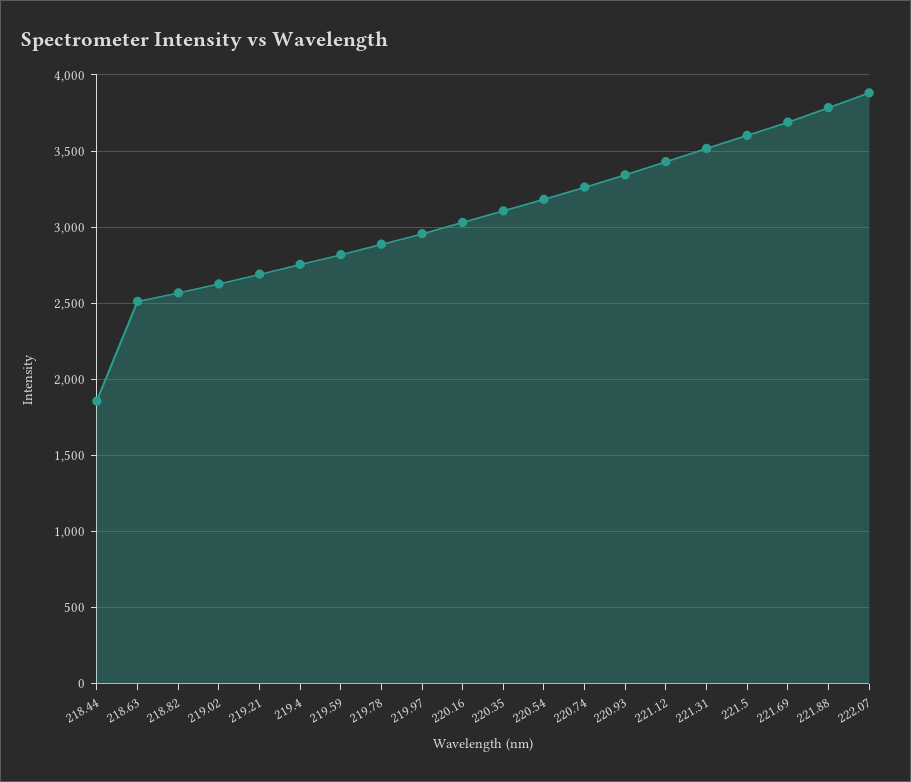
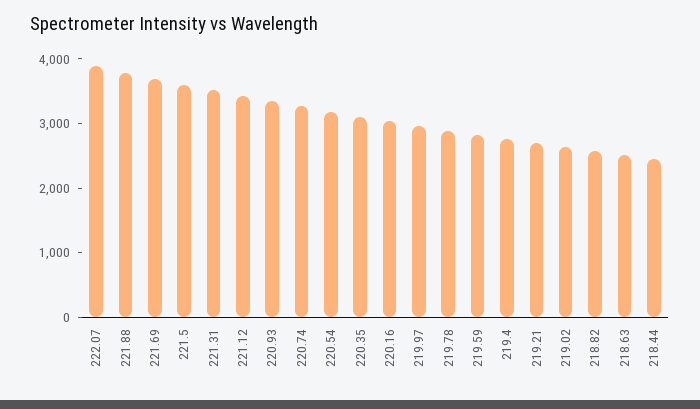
218.44: 1850 -> 2400

